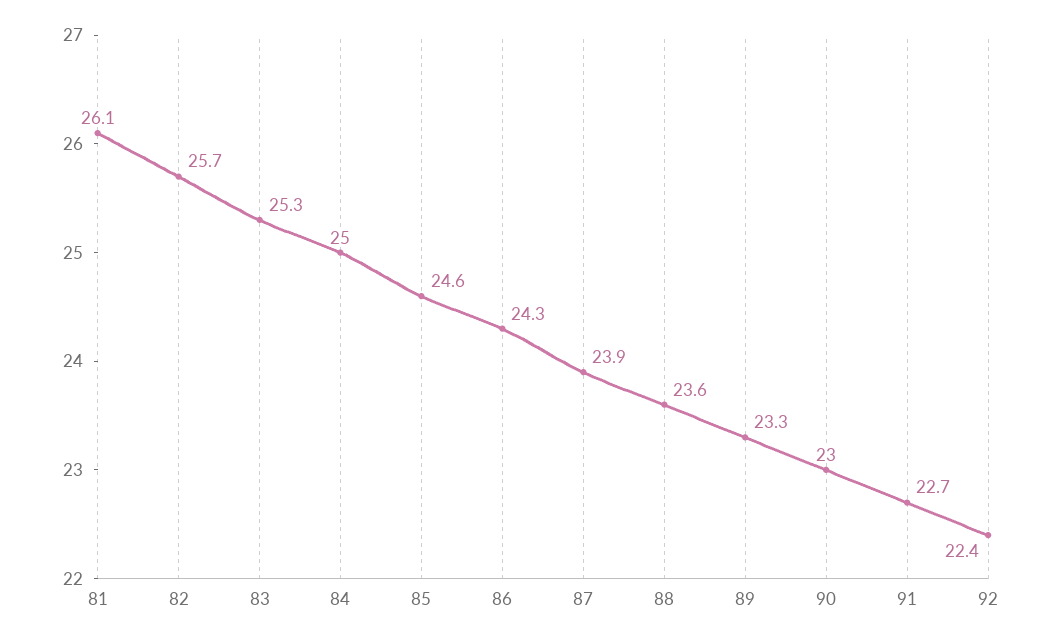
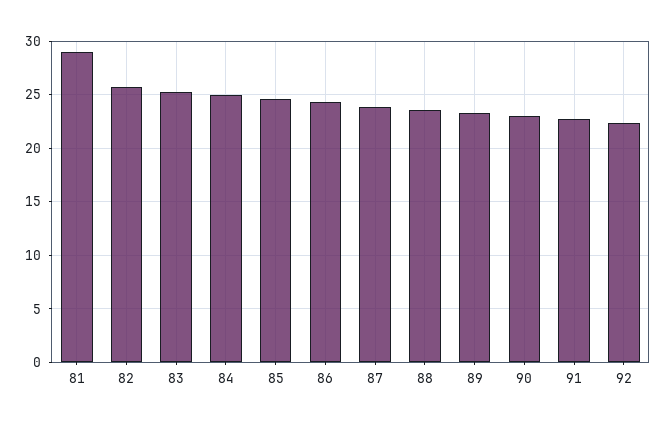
81: 26.1 -> 29

